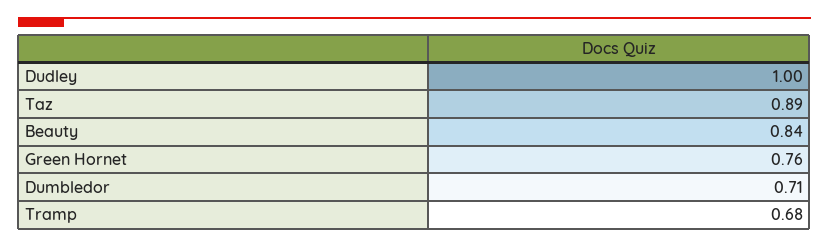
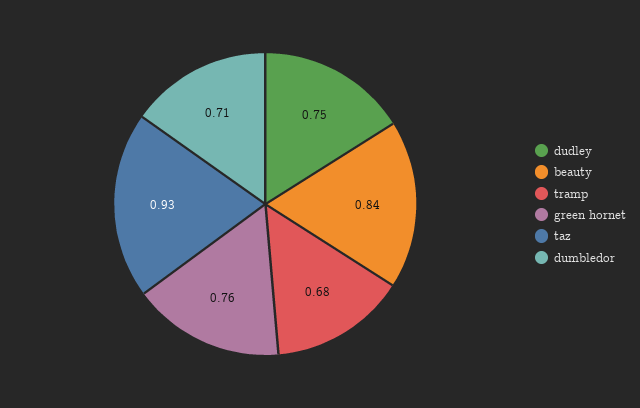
Dudley: 1 -> 0.75
Taz: 0.89 -> 0.93

